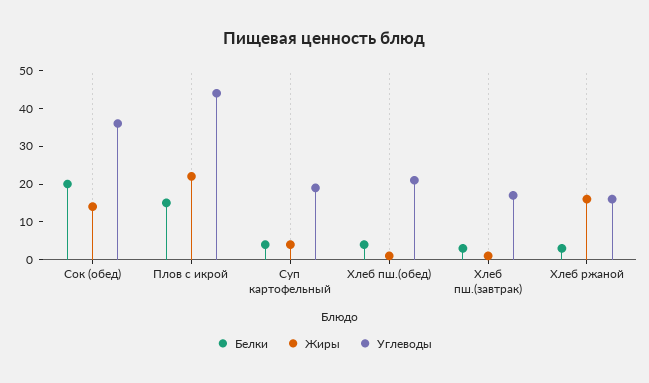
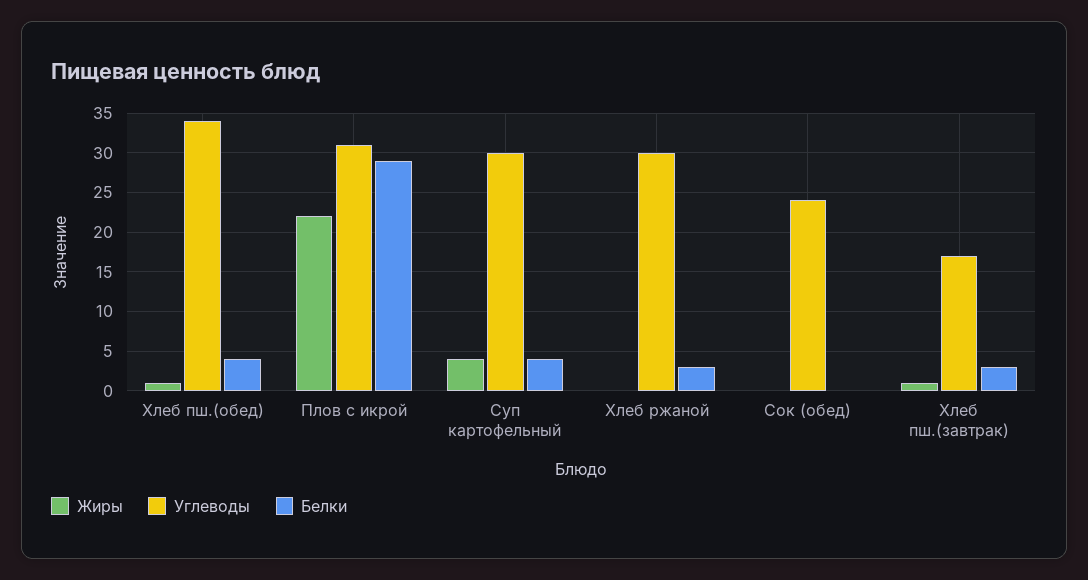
Белки, Сок (обед): 20 -> 0
Жиры, Сок (обед): 15 -> 0
Углеводы, Сок (обед): 35 -> 24
Белки, Плов с икрой: 15 -> 29
Углеводы, Плов с икрой: 45 -> 31
Углеводы, Суп картофельный: 20 -> 30
Углеводы, Хлеб пш.(обед): 20 -> 34
Жиры, Хлеб ржаной: 15 -> 0
Углеводы, Хлеб ржаной: 15 -> 30

